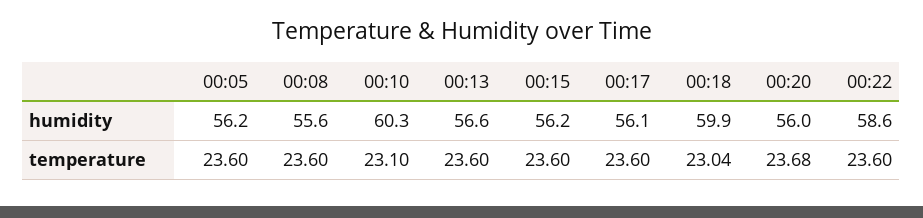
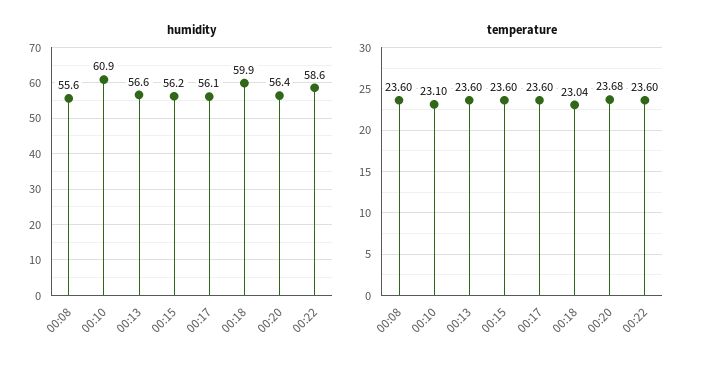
humidity, 00:05: 56.2 -> none
humidity, 00:10: 60.3 -> 60.9
humidity, 00:20: 56 -> 56.4
temperature, 00:05: 23.6 -> none

